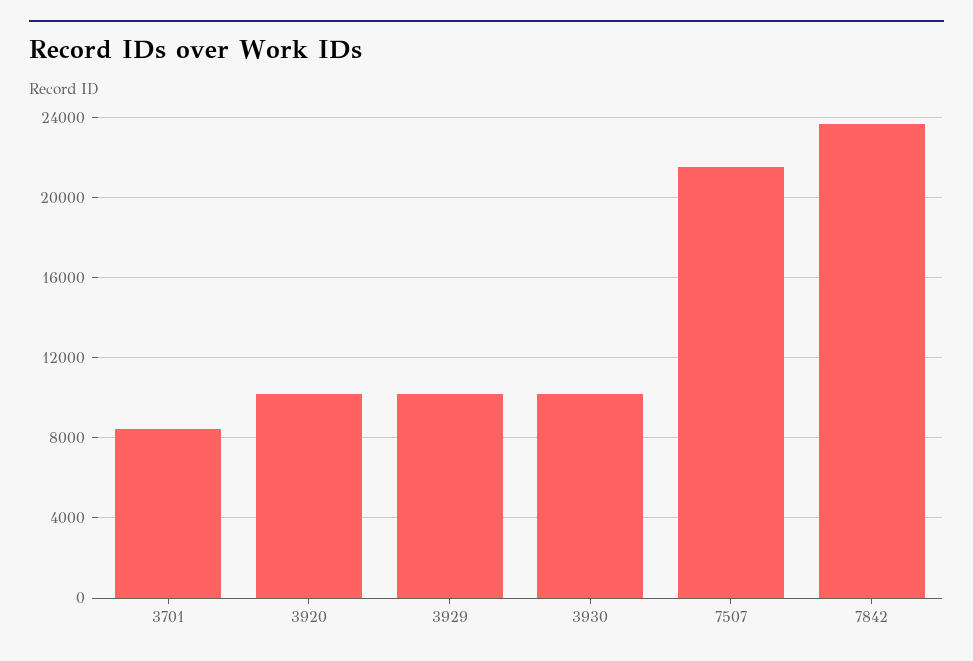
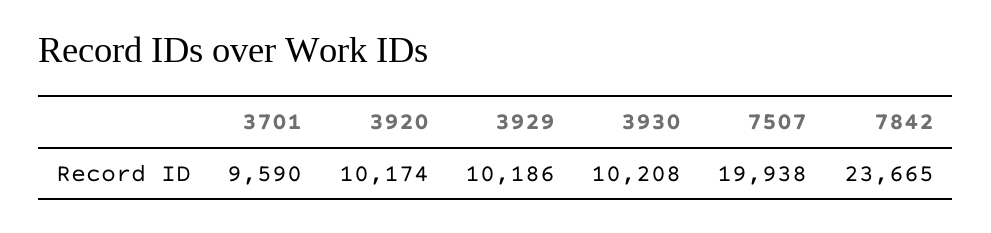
3701: 8500 -> 9590
7507: 21500 -> 19938

